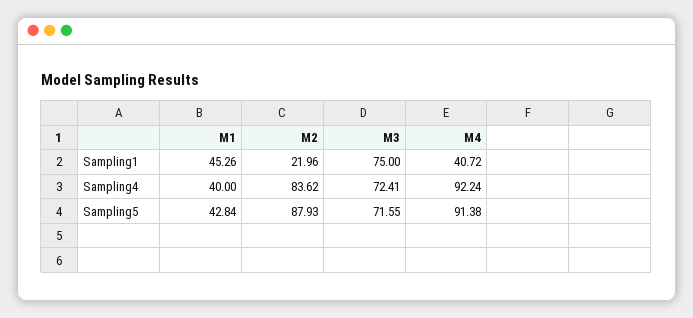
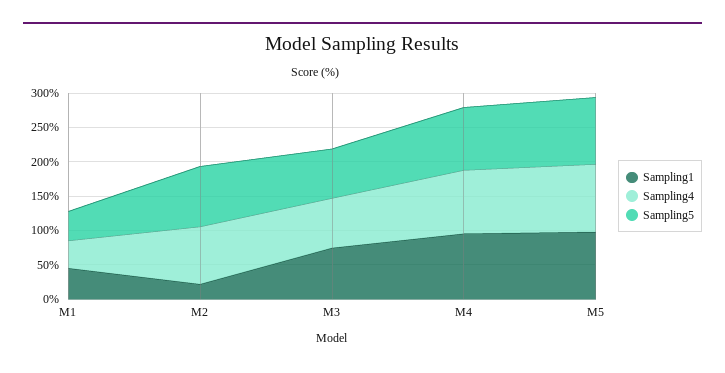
Sampling1, M4: 40.72 -> 100
Sampling1, M5: none -> 100
Sampling4, M5: none -> 100
Sampling5, M5: none -> 100

